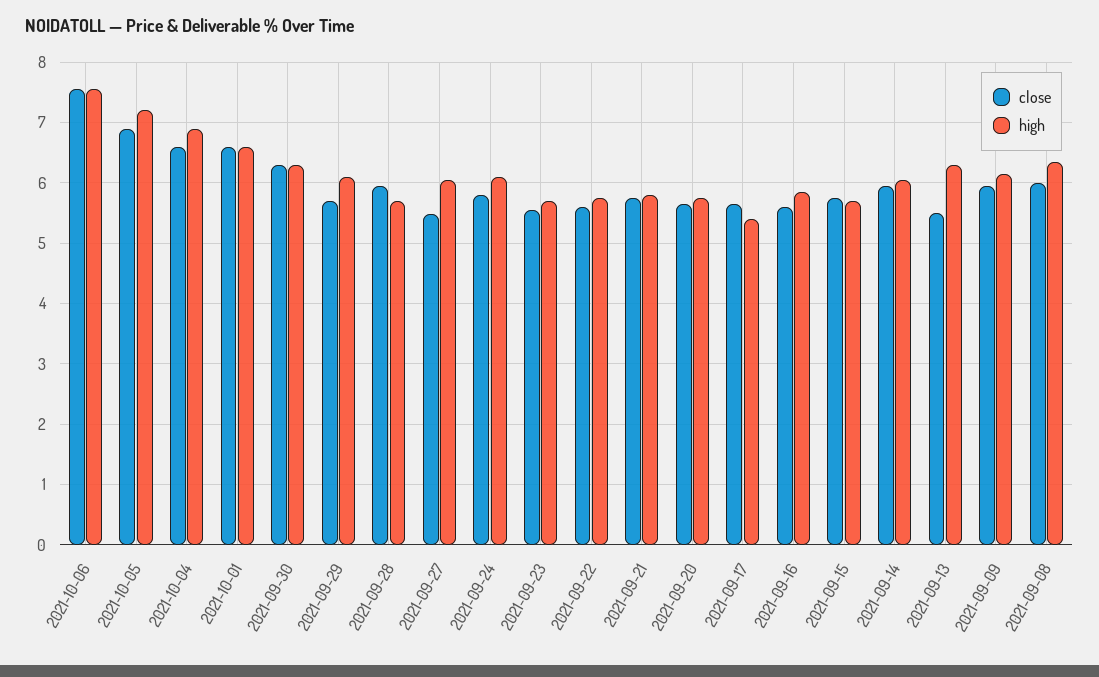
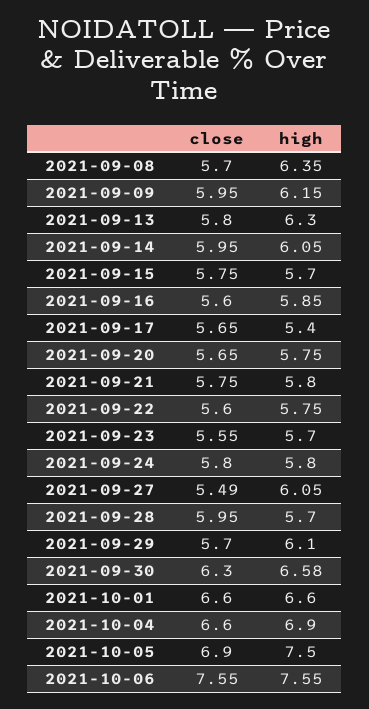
high, 2021-10-05: 7.2 -> 7.5
high, 2021-09-30: 6.3 -> 6.58
high, 2021-09-24: 6.1 -> 5.8
close, 2021-09-13: 5.5 -> 5.8
close, 2021-09-08: 6 -> 5.7

